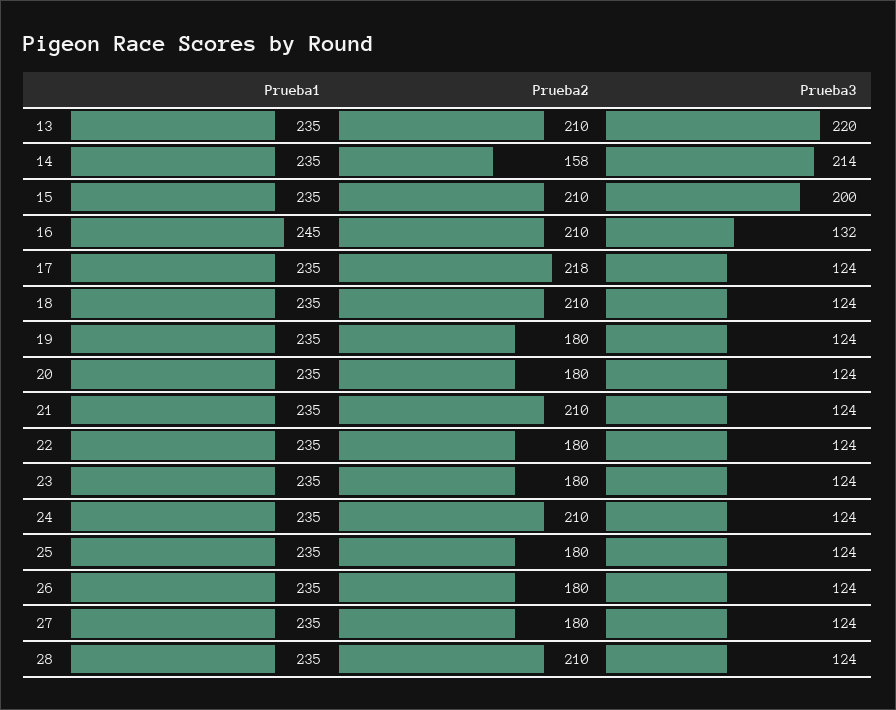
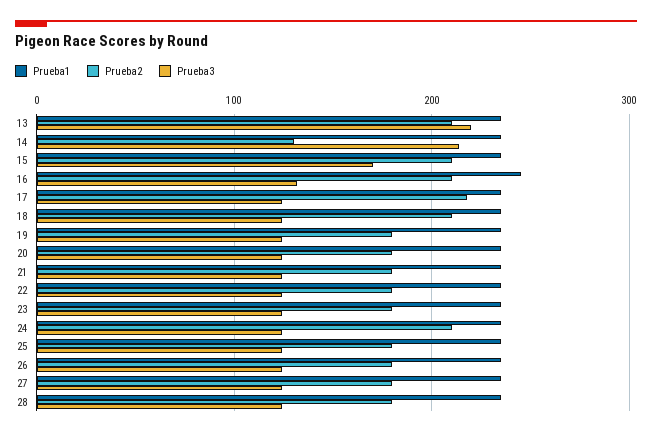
Prueba2, 14: 158 -> 130
Prueba3, 15: 200 -> 170
Prueba2, 21: 210 -> 180
Prueba2, 28: 210 -> 180

